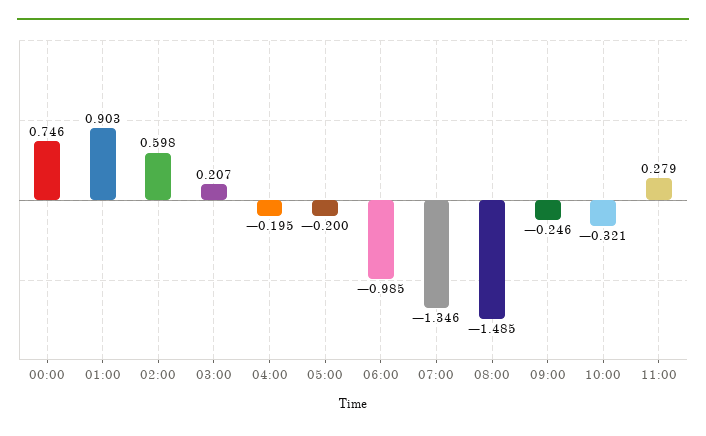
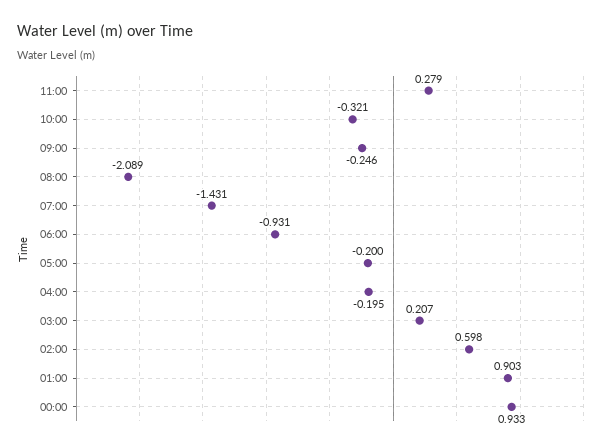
00:00: 0.746 -> 0.933
06:00: -0.985 -> -0.931
07:00: -1.346 -> -1.431
08:00: -1.485 -> -2.089

